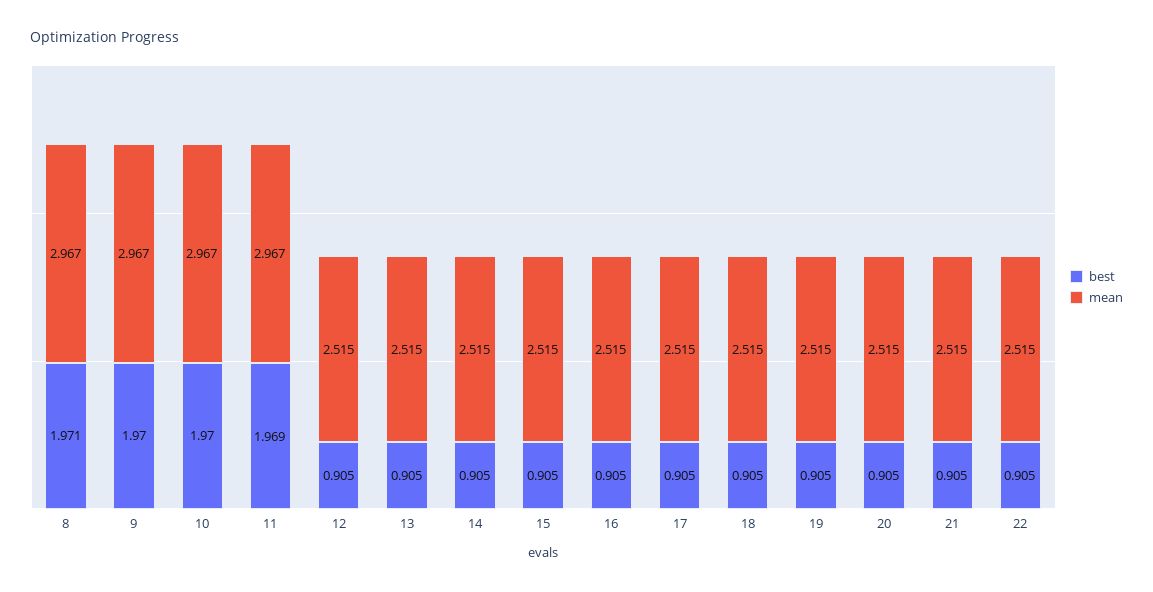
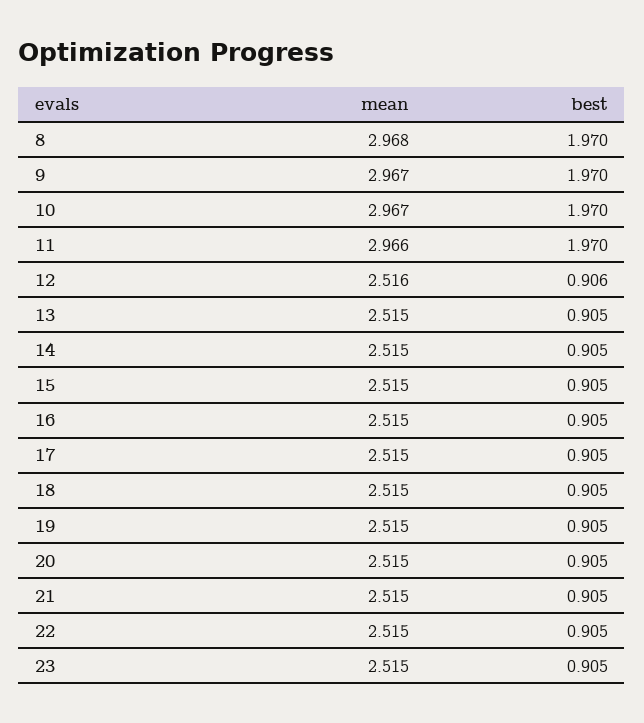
best, 8: 1.971 -> 1.97
mean, 8: 2.967 -> 2.968
best, 11: 1.969 -> 1.97
mean, 11: 2.967 -> 2.966
best, 12: 0.905 -> 0.906
mean, 12: 2.515 -> 2.516
mean, 23: none -> 2.515
best, 23: none -> 0.905

